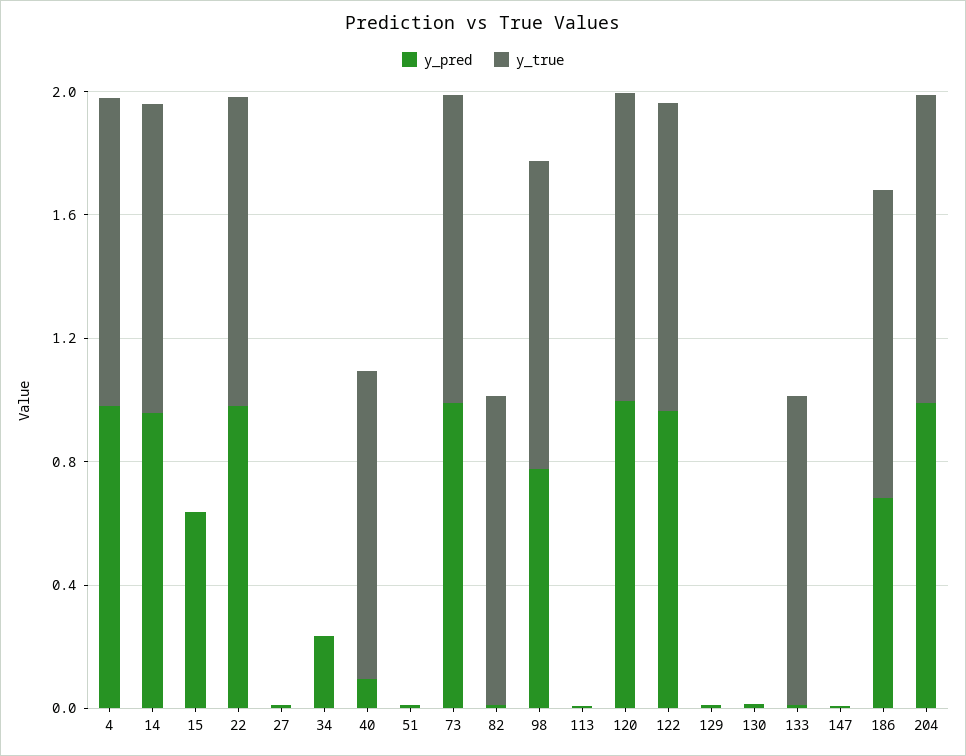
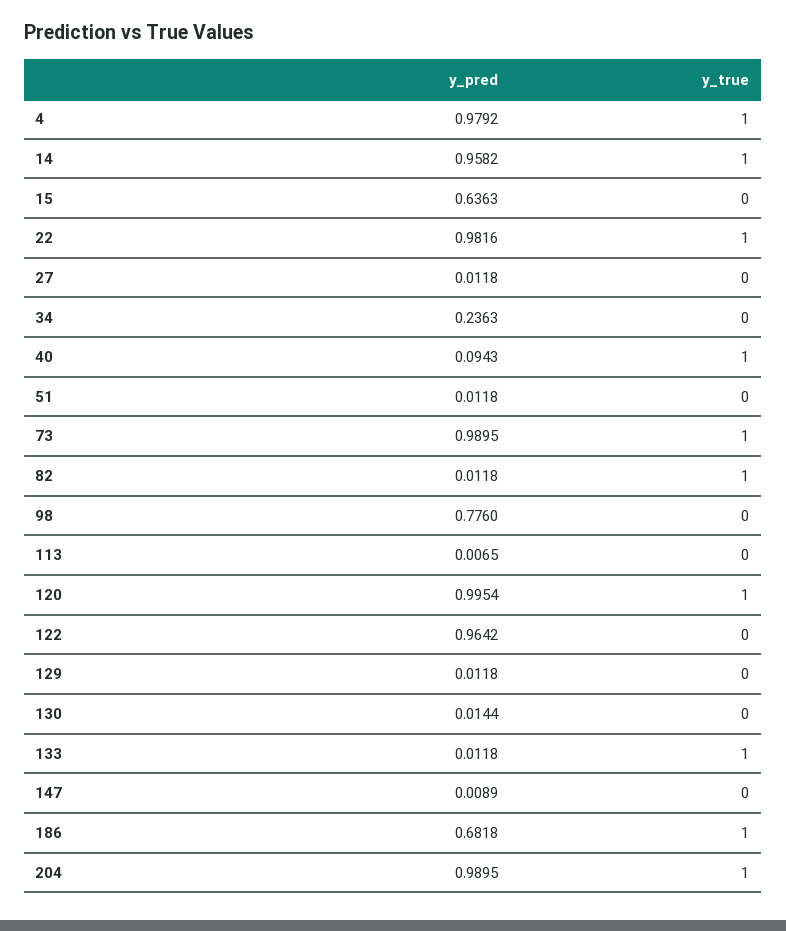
y_true, 98: 1 -> 0
y_true, 122: 1 -> 0

